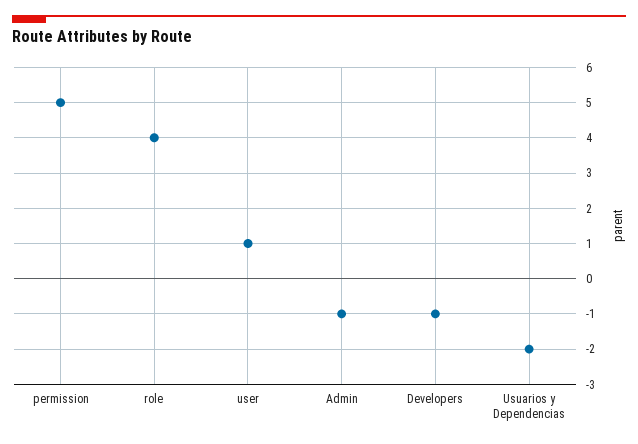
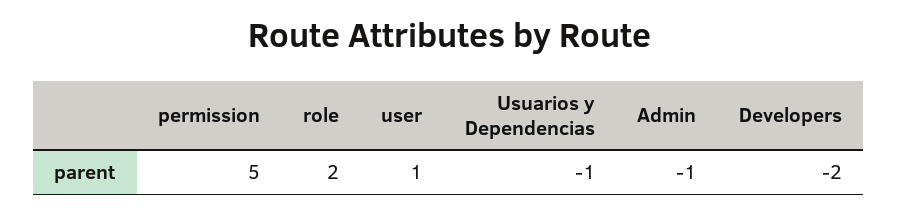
role: 4 -> 2
Developers: -1 -> -2
Usuarios y Dependencias: -2 -> -1

